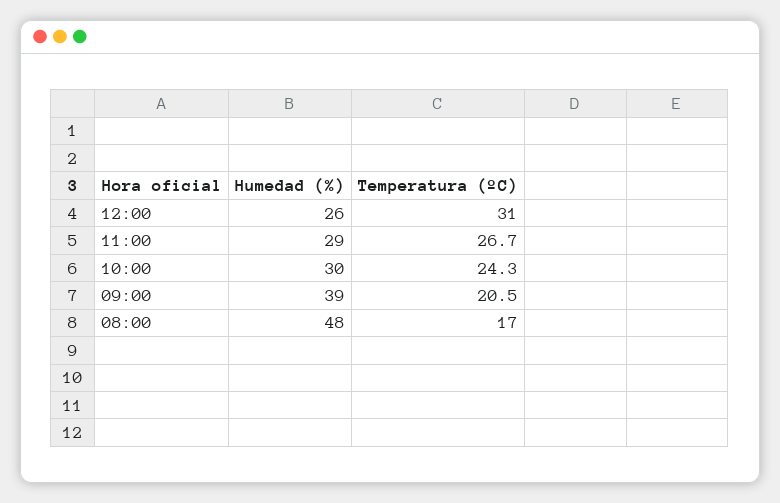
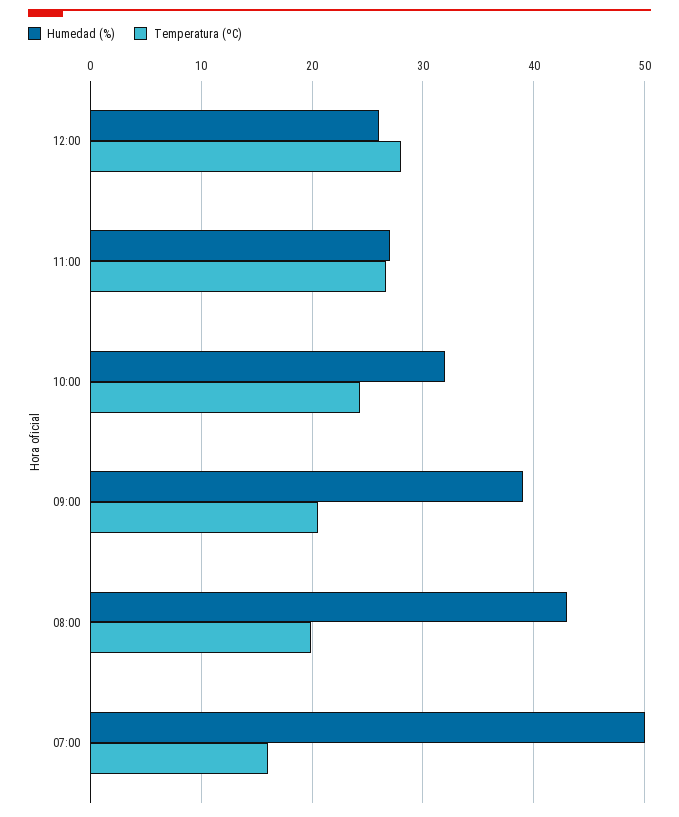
Temperatura (ºC), 12:00: 31 -> 28
Humedad (%), 11:00: 29 -> 27
Humedad (%), 10:00: 30 -> 32
Humedad (%), 08:00: 48 -> 43
Temperatura (ºC), 08:00: 17 -> 20
Humedad (%), 07:00: none -> 50
Temperatura (ºC), 07:00: none -> 16

